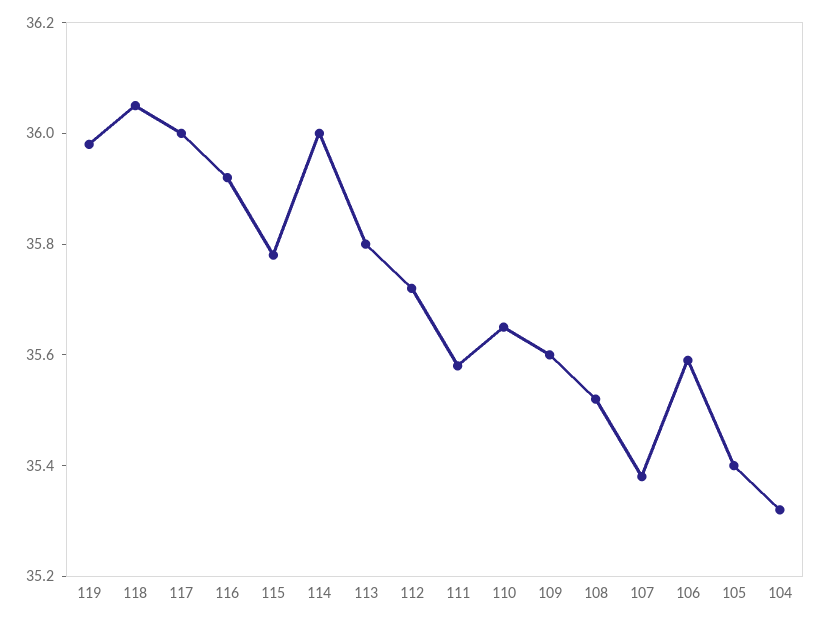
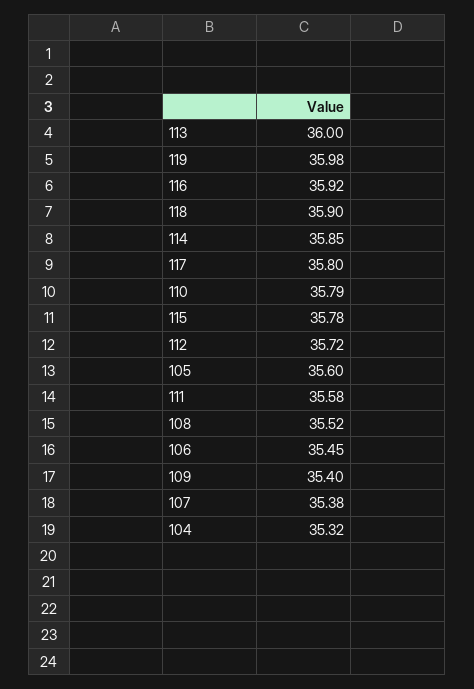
118: 36.05 -> 35.9
117: 36 -> 35.8
114: 36 -> 35.85
113: 35.8 -> 36
110: 35.65 -> 35.79
109: 35.6 -> 35.4
106: 35.6 -> 35.45
105: 35.4 -> 35.6

